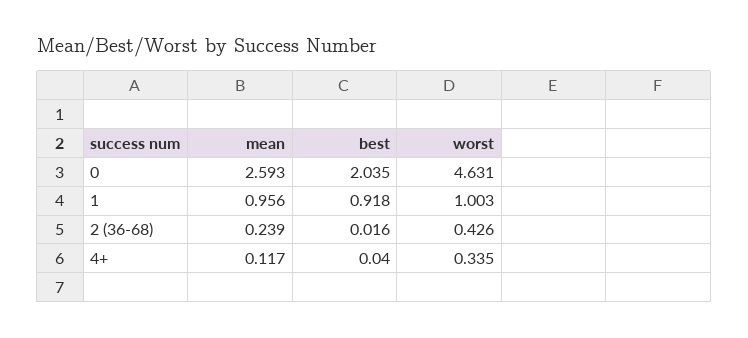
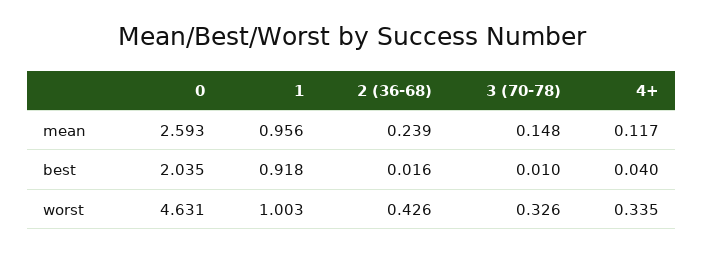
mean, 3 (70-78): none -> 0.148
best, 3 (70-78): none -> 0.01
worst, 3 (70-78): none -> 0.326

